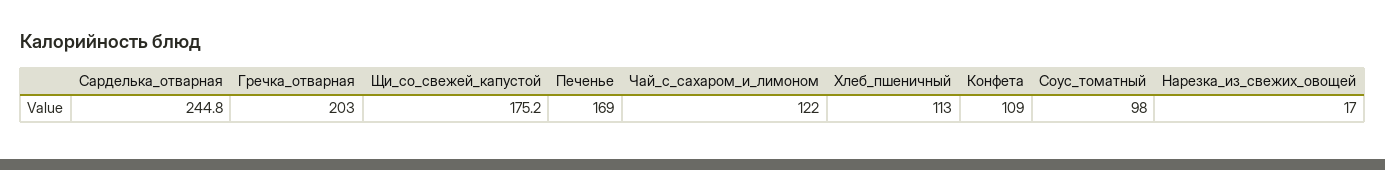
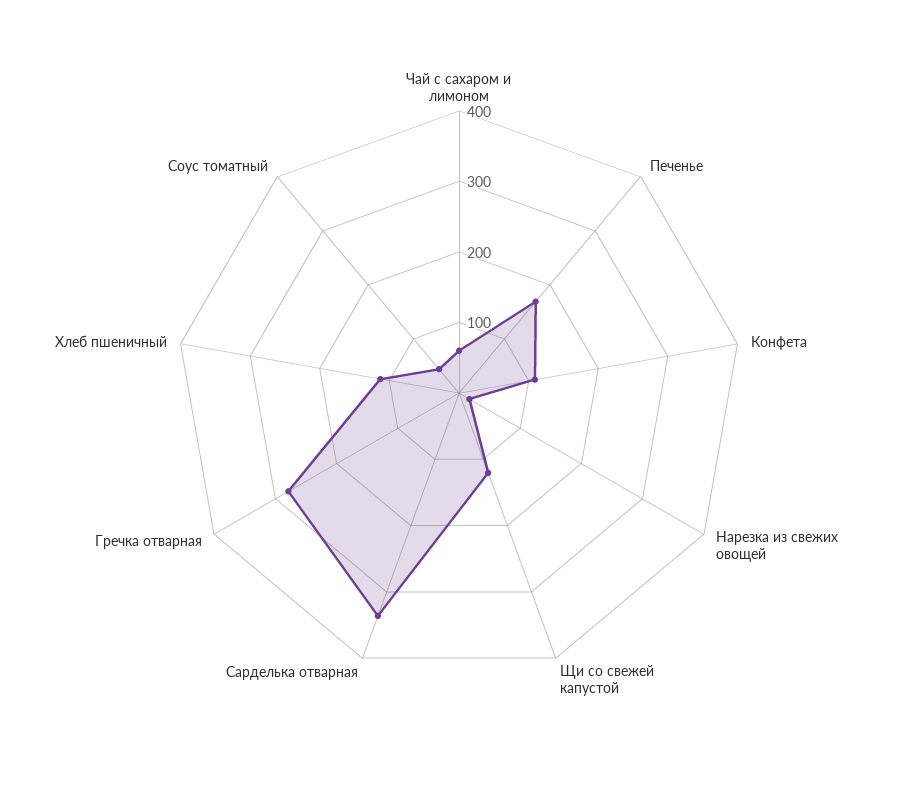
Сарделька_отварная: 244.8 -> 340
Гречка_отварная: 203 -> 280
Щи_со_свежей_капустой: 175.2 -> 120
Чай_с_сахаром_и_лимоном: 122 -> 60
Соус_томатный: 98 -> 40

